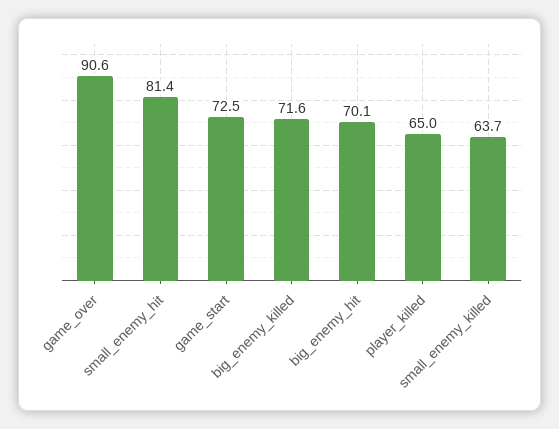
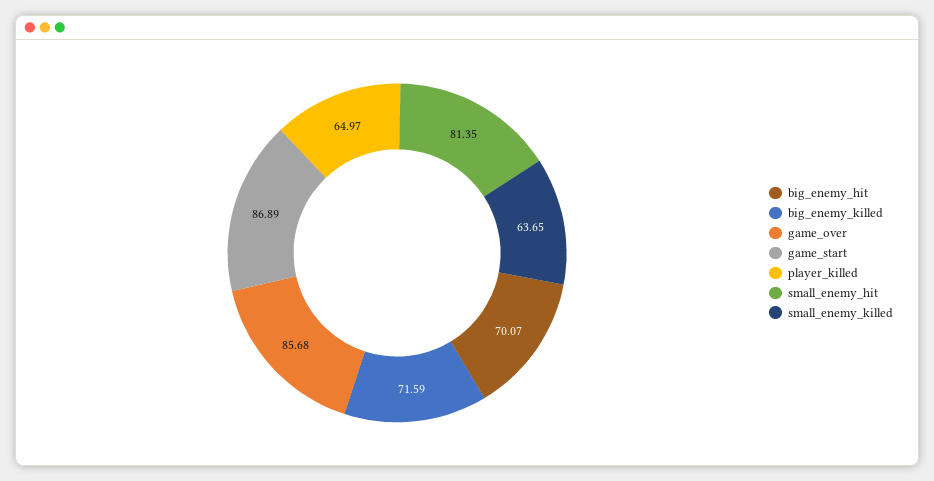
game_over: 90.6 -> 85.68
game_start: 72.5 -> 86.89

